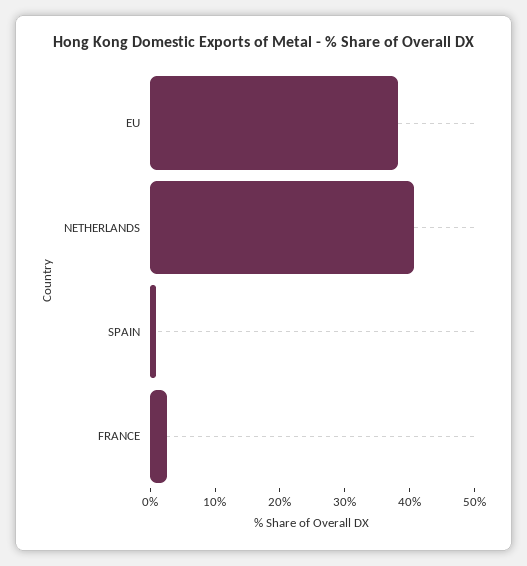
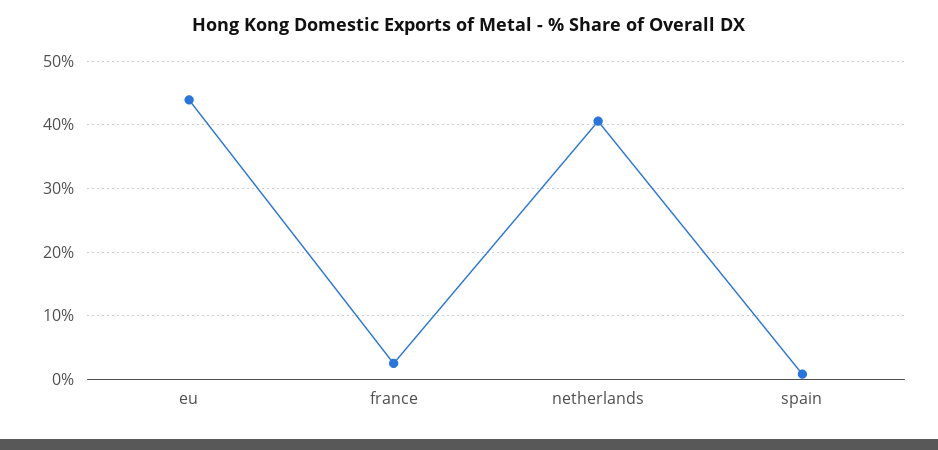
EU: 38 -> 44

